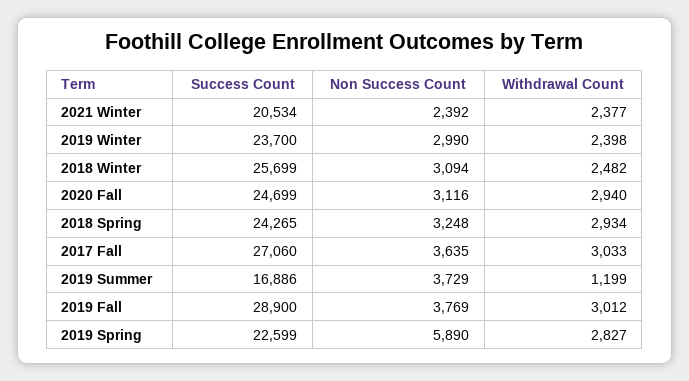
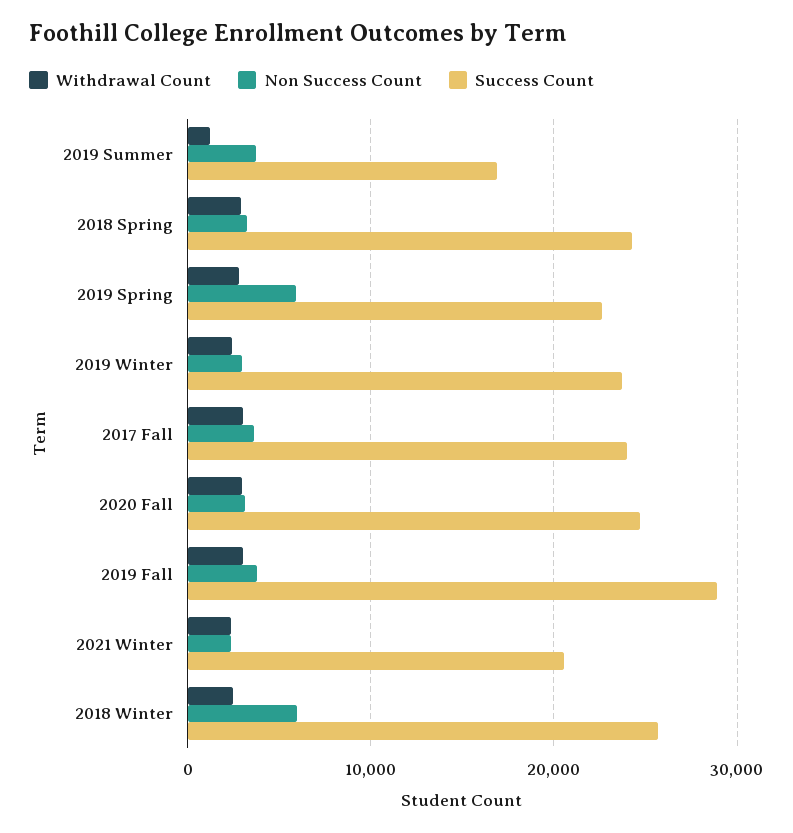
Non Success Count, 2018 Winter: 3094 -> 6000
Success Count, 2017 Fall: 27060 -> 24000

